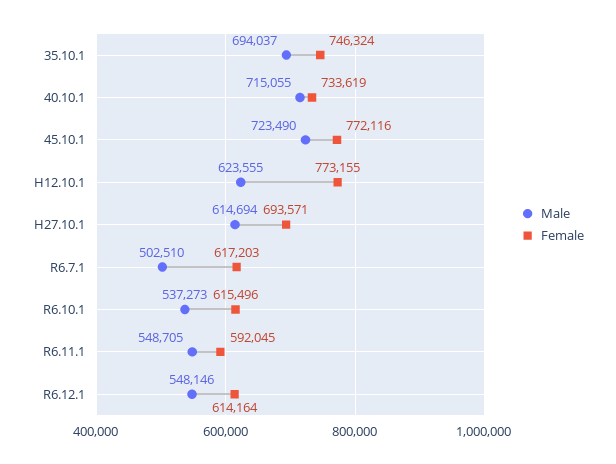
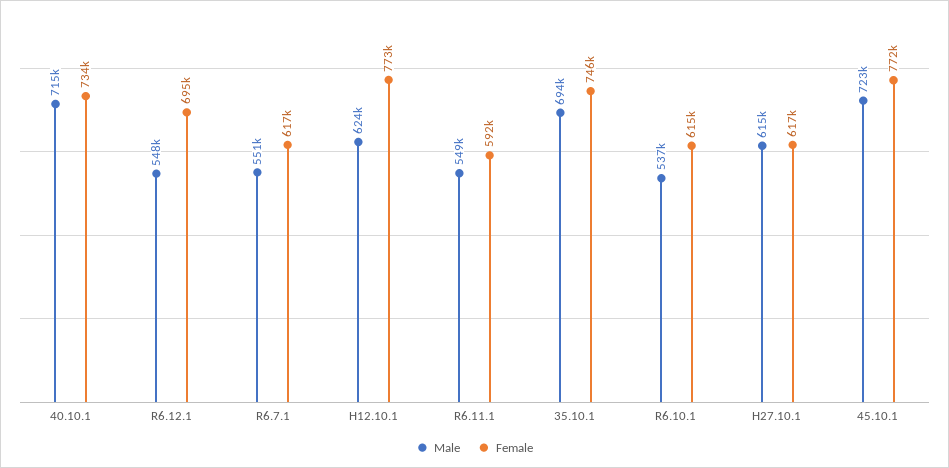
Female, H27.10.1: 693571 -> 617000
Male, R6.7.1: 502510 -> 551000
Female, R6.12.1: 614164 -> 695000

